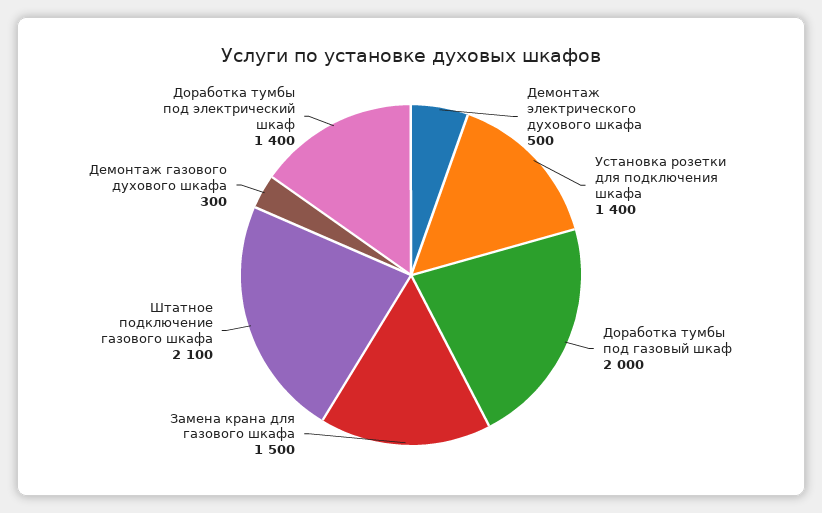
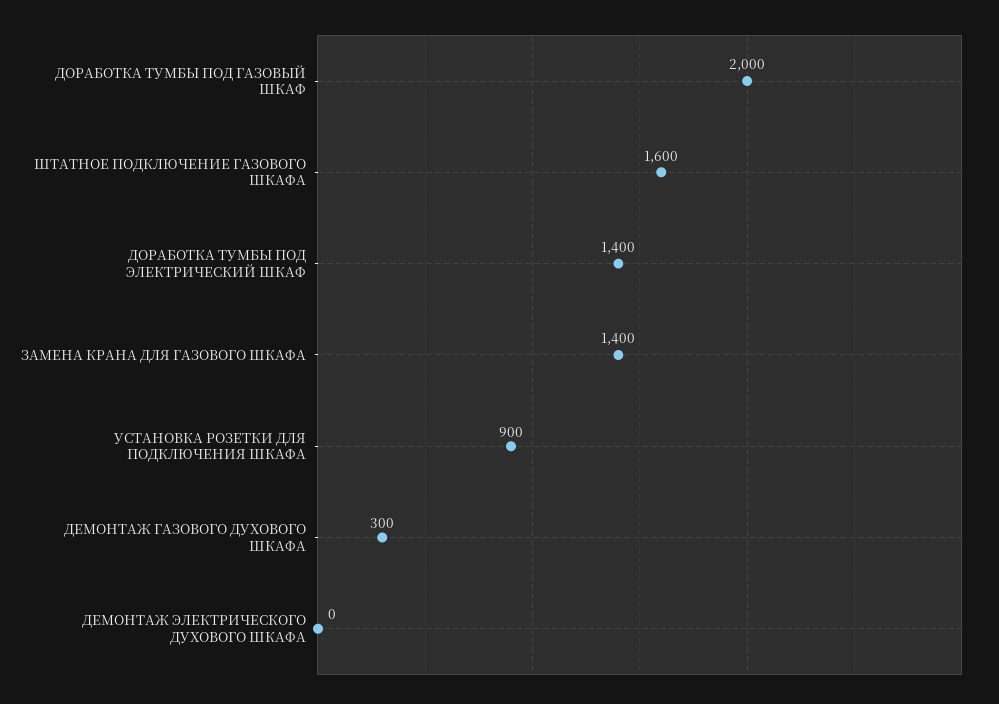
Демонтаж электрического духового шкафа: 500 -> 0
Установка розетки для подключения шкафа: 1400 -> 900
Замена крана для газового шкафа: 1500 -> 1400
Штатное подключение газового шкафа: 2100 -> 1600

